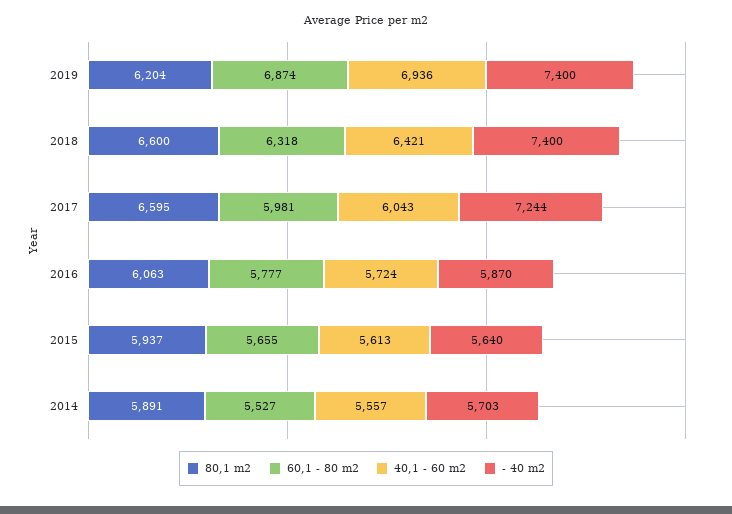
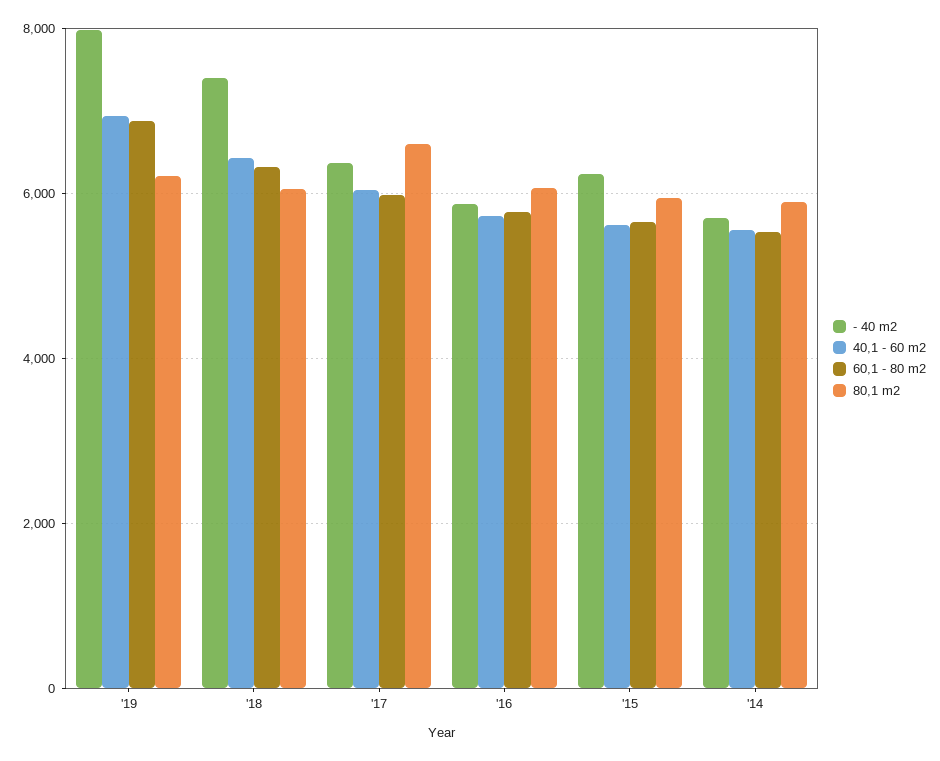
- 40 m2, 2019: 7400 -> 8000
80,1 m2, 2018: 6600 -> 6000
- 40 m2, 2017: 7244 -> 6400
- 40 m2, 2015: 5640 -> 6200

